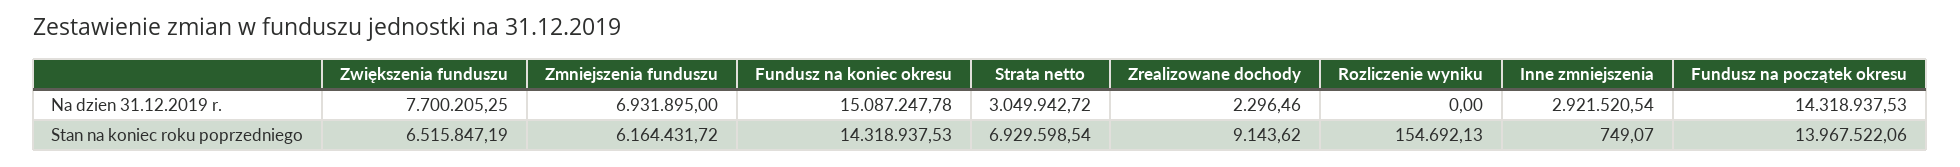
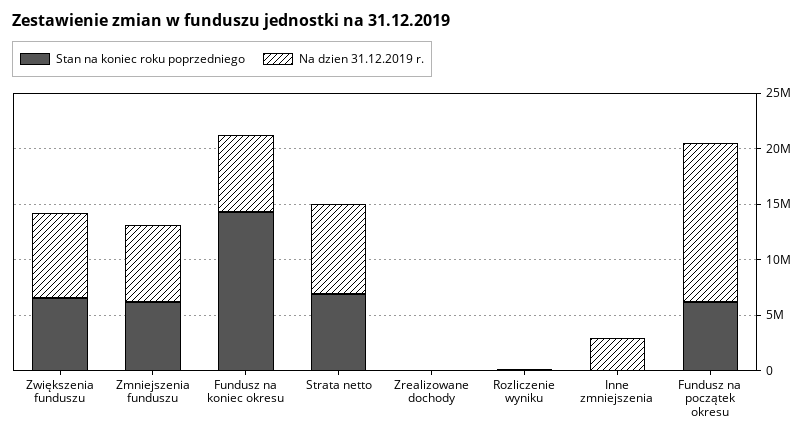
Na dzien 31.12.2019 r., Fundusz na koniec okresu: 15087247.78 -> 7000000
Na dzien 31.12.2019 r., Strata netto: 3049942.72 -> 8000000
Stan na koniec roku poprzedniego, Fundusz na początek okresu: 13967522.06 -> 6000000

